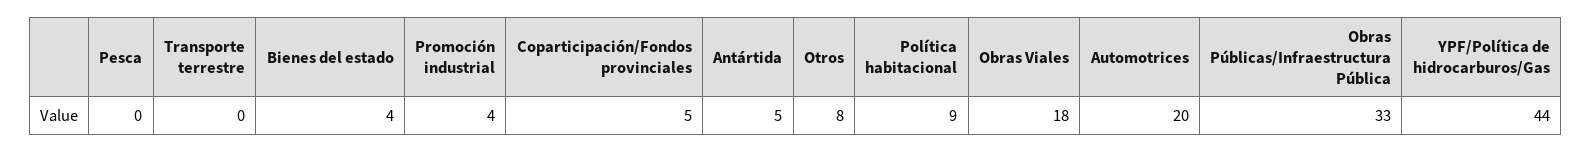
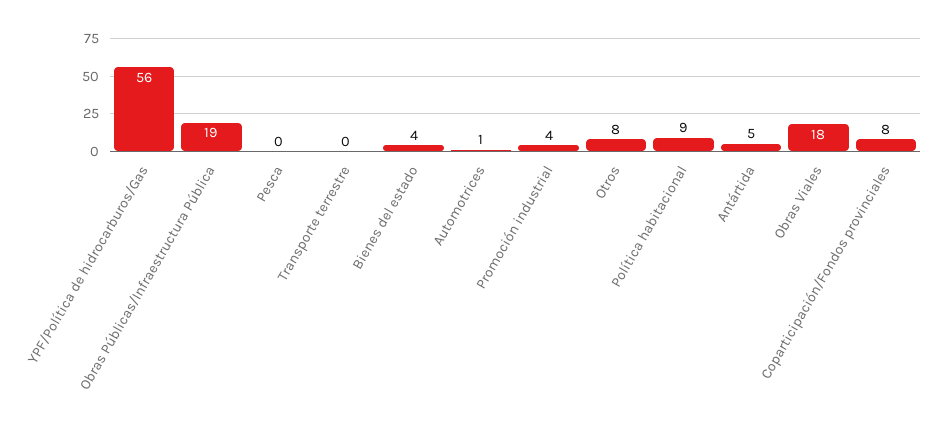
Coparticipación/Fondos provinciales: 5 -> 8
Automotrices: 20 -> 1
Obras Públicas/Infraestructura Pública: 33 -> 19
YPF/Política de hidrocarburos/Gas: 44 -> 56

